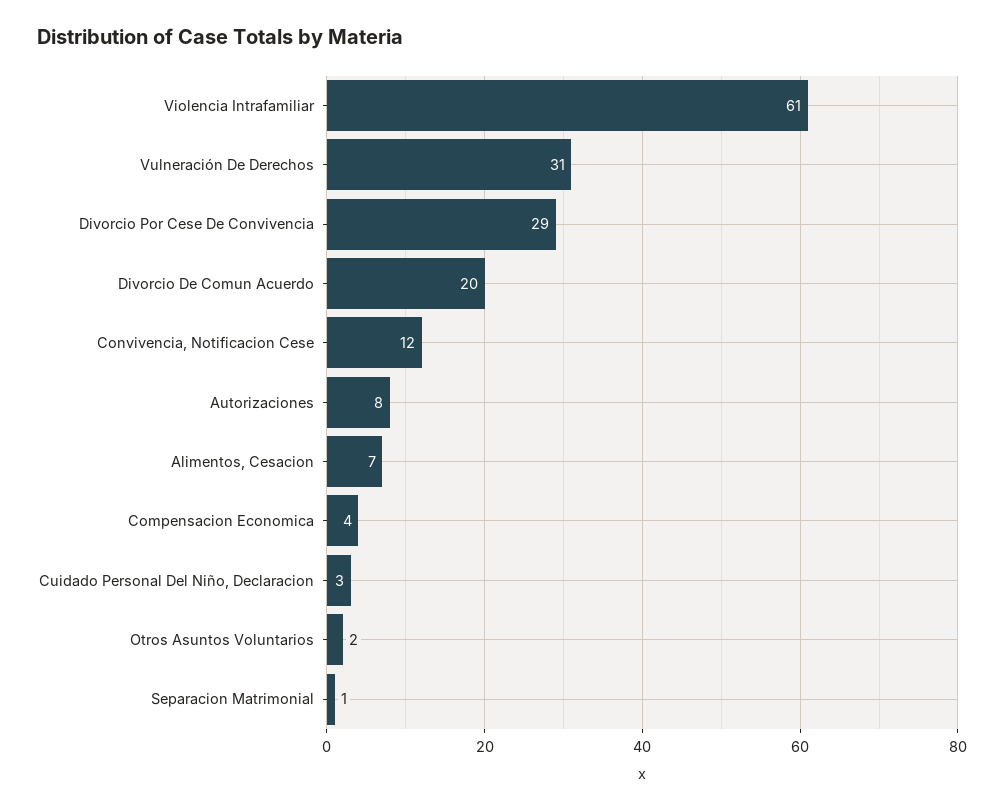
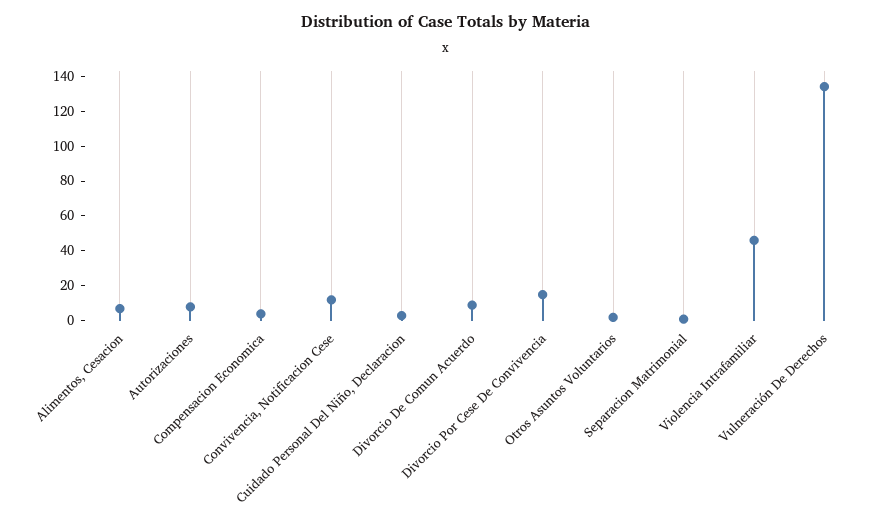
Violencia Intrafamiliar: 61 -> 45
Vulneración De Derechos: 31 -> 135
Divorcio Por Cese De Convivencia: 29 -> 15
Divorcio De Comun Acuerdo: 20 -> 10

